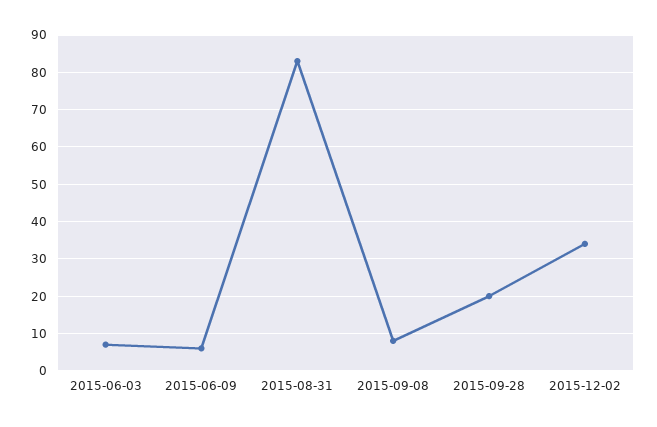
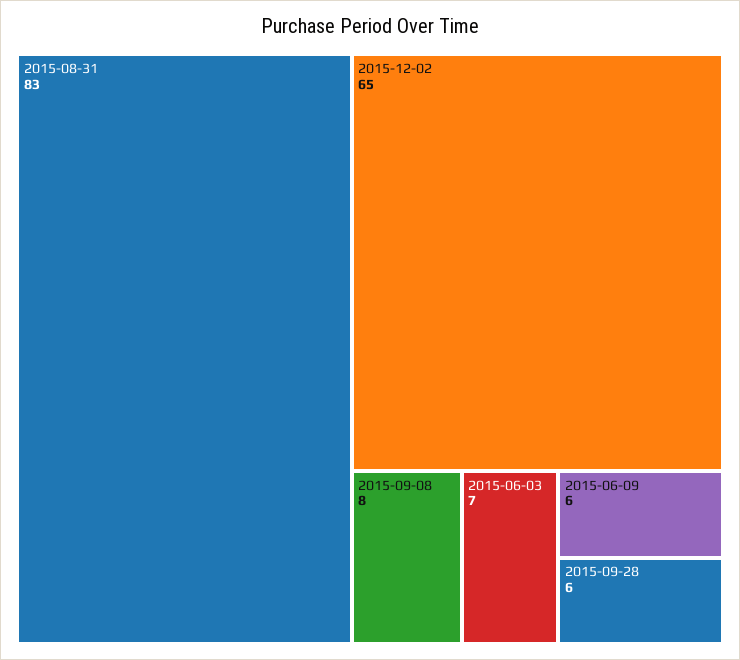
2015-09-28: 20 -> 6
2015-12-02: 35 -> 65

